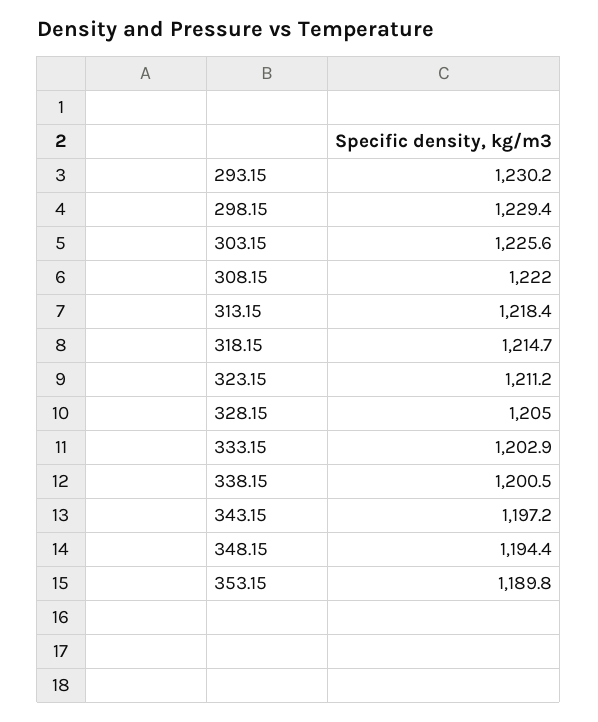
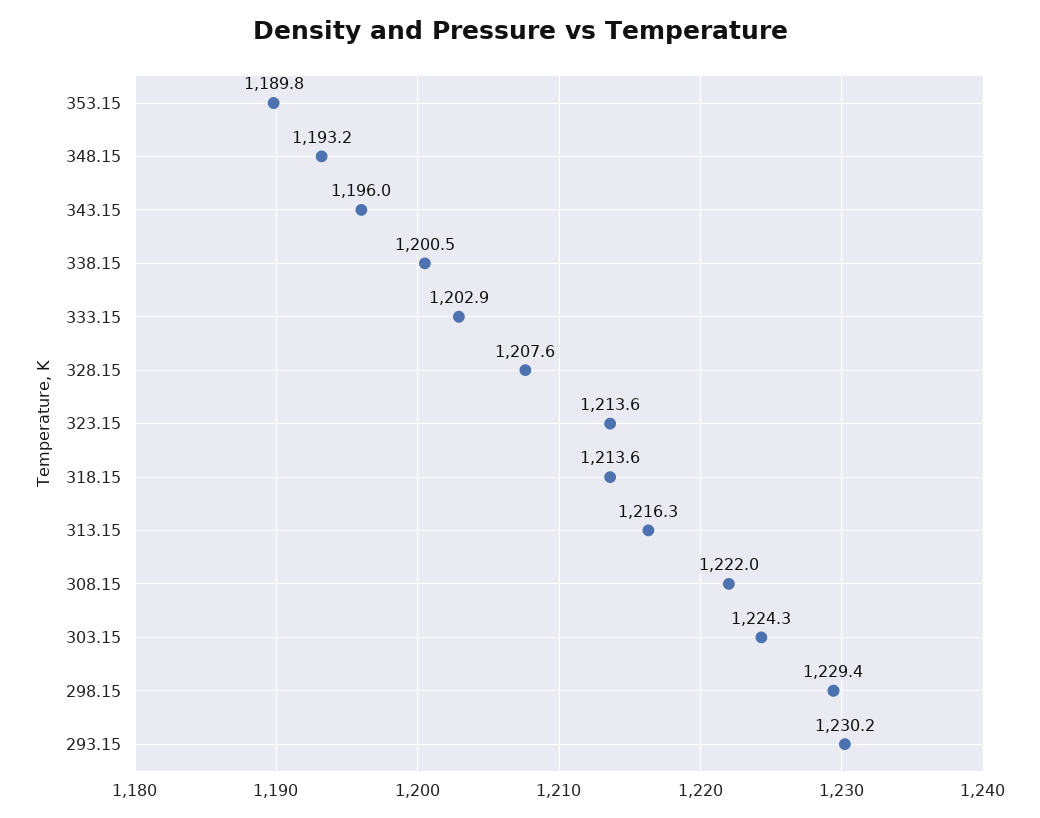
303.15: 1225.6 -> 1224.3
313.15: 1218.4 -> 1216.3
318.15: 1214.7 -> 1213.6
323.15: 1211.2 -> 1213.6
328.15: 1205 -> 1207.6
343.15: 1197.2 -> 1196
348.15: 1194.4 -> 1193.2

